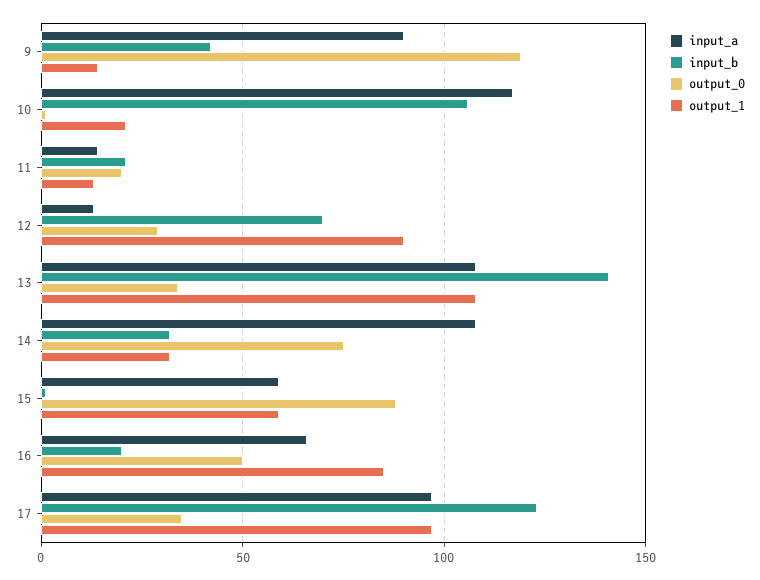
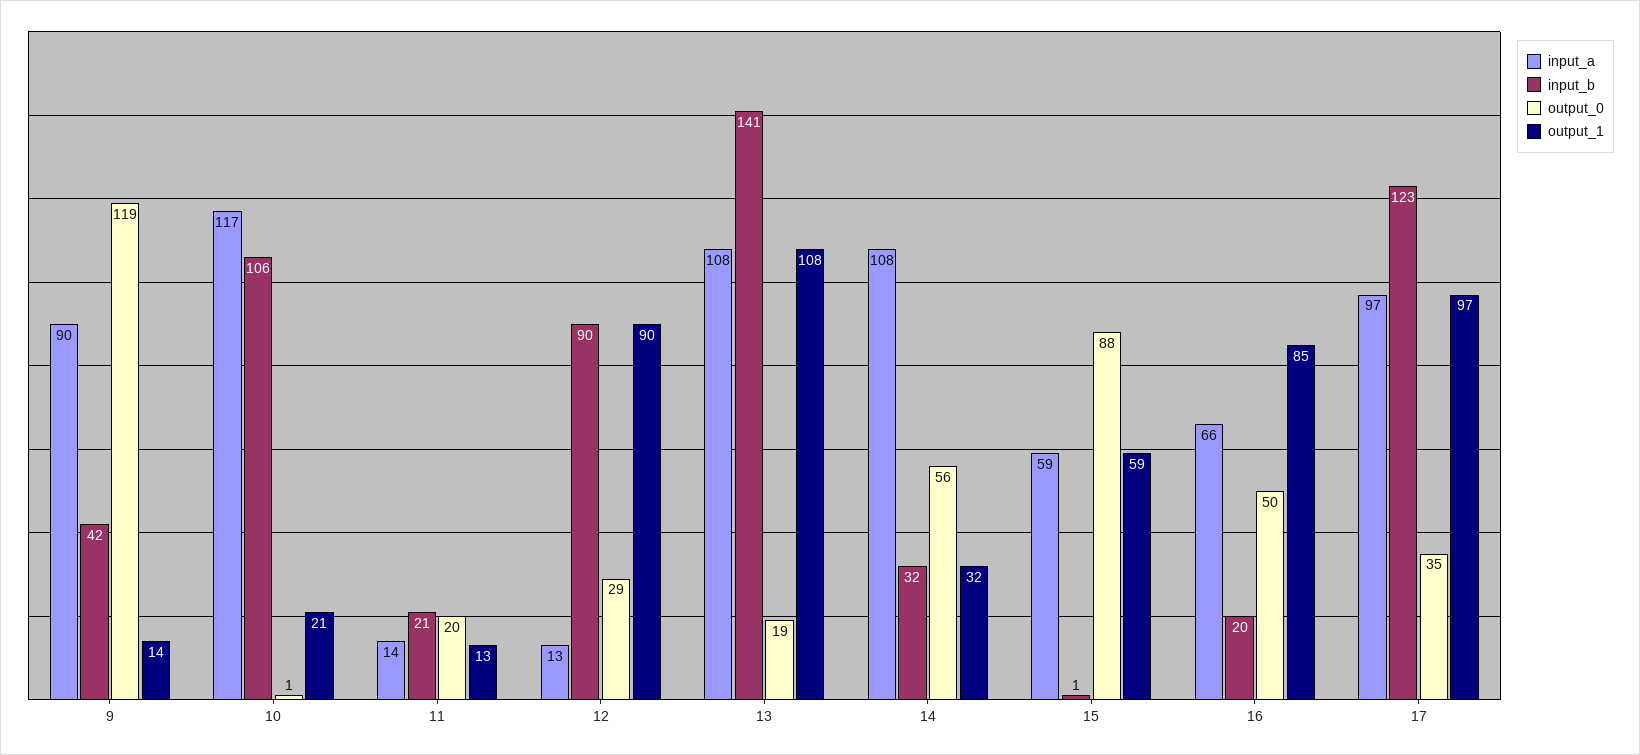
input_b, 12: 70 -> 90
output_0, 13: 35 -> 19
output_0, 14: 75 -> 56

